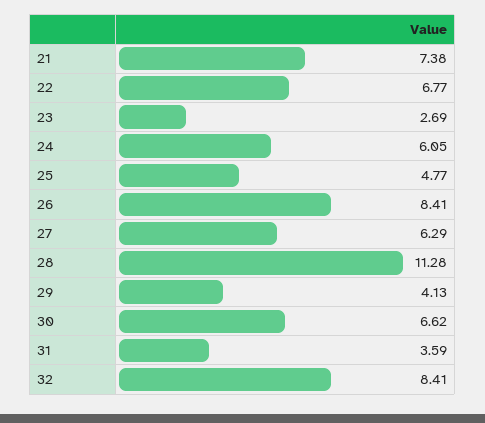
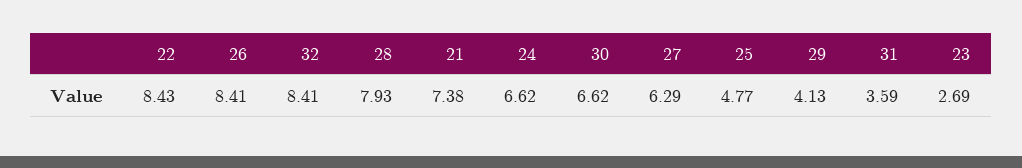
22: 6.77 -> 8.43
24: 6.05 -> 6.62
28: 11.28 -> 7.93

